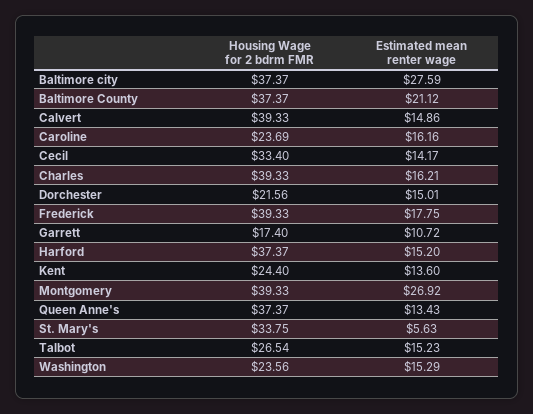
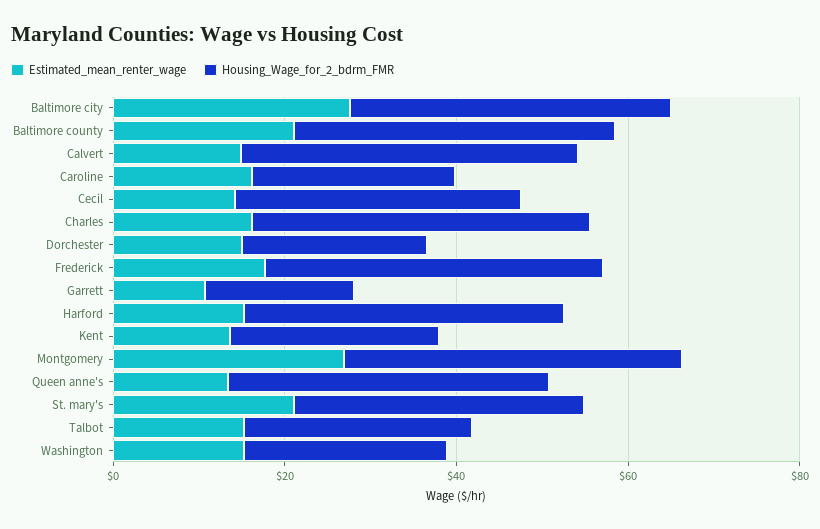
Estimated mean renter wage, St. Mary's: 5.63 -> 20

